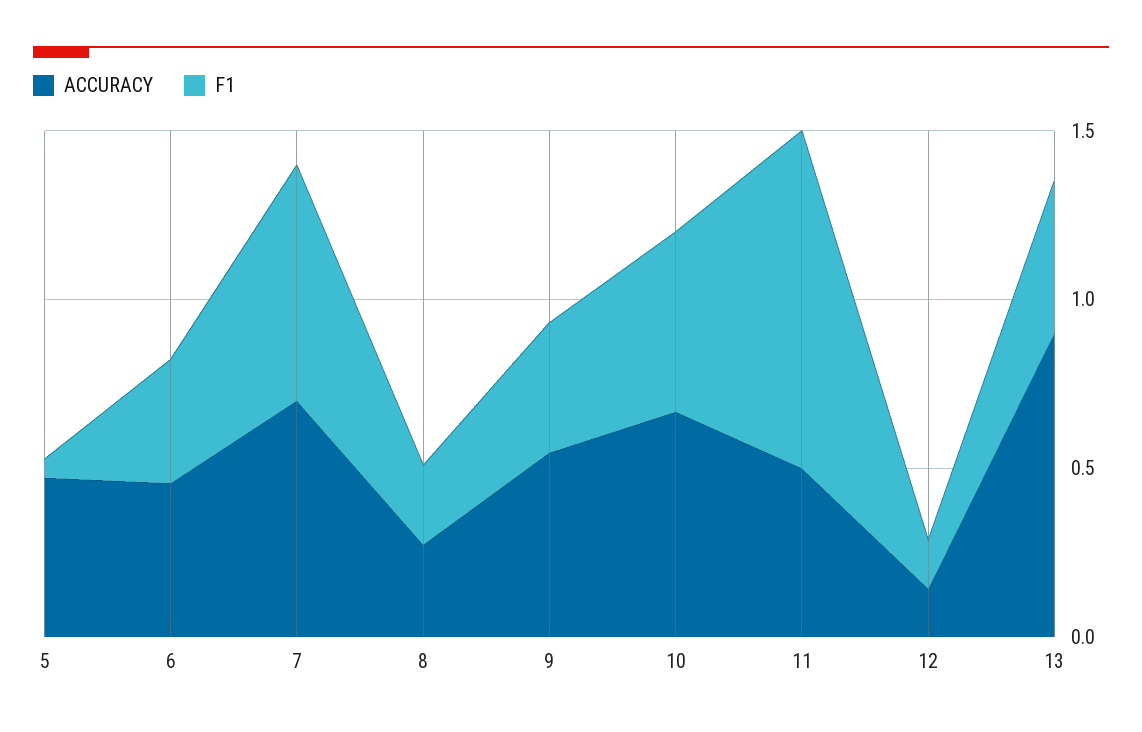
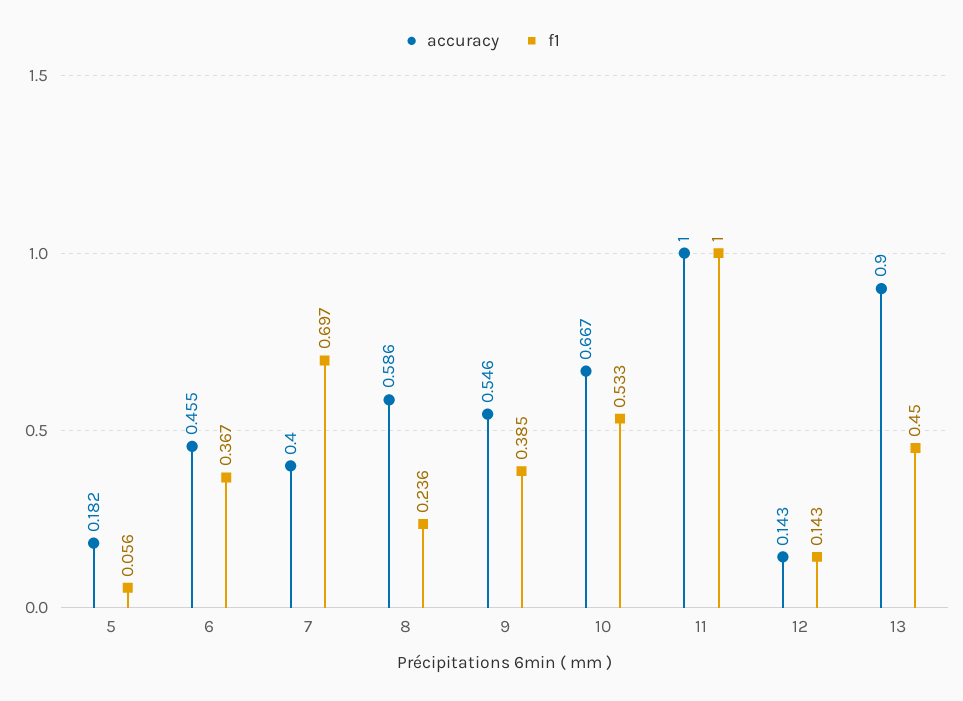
ACCURACY, 5: 0.5 -> 0.182
ACCURACY, 7: 0.7 -> 0.4
ACCURACY, 8: 0.3 -> 0.586
ACCURACY, 11: 0.5 -> 1

